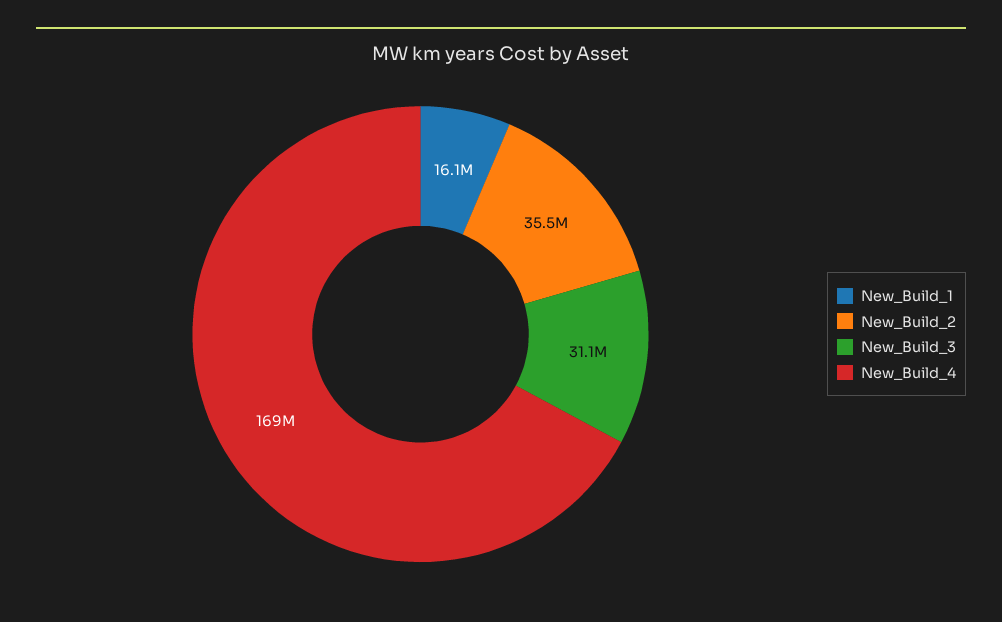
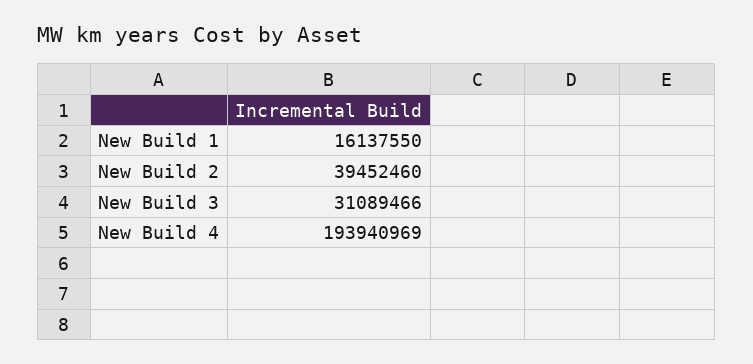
New_Build_2: 35500000 -> 39452460
New_Build_4: 169000000 -> 193940969

